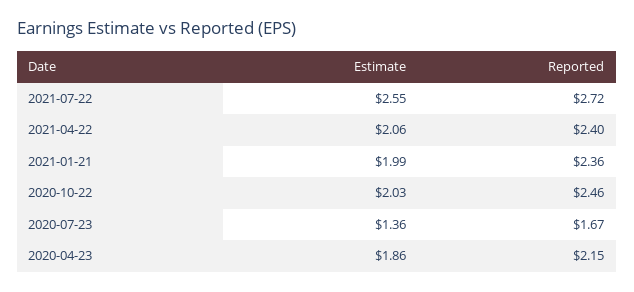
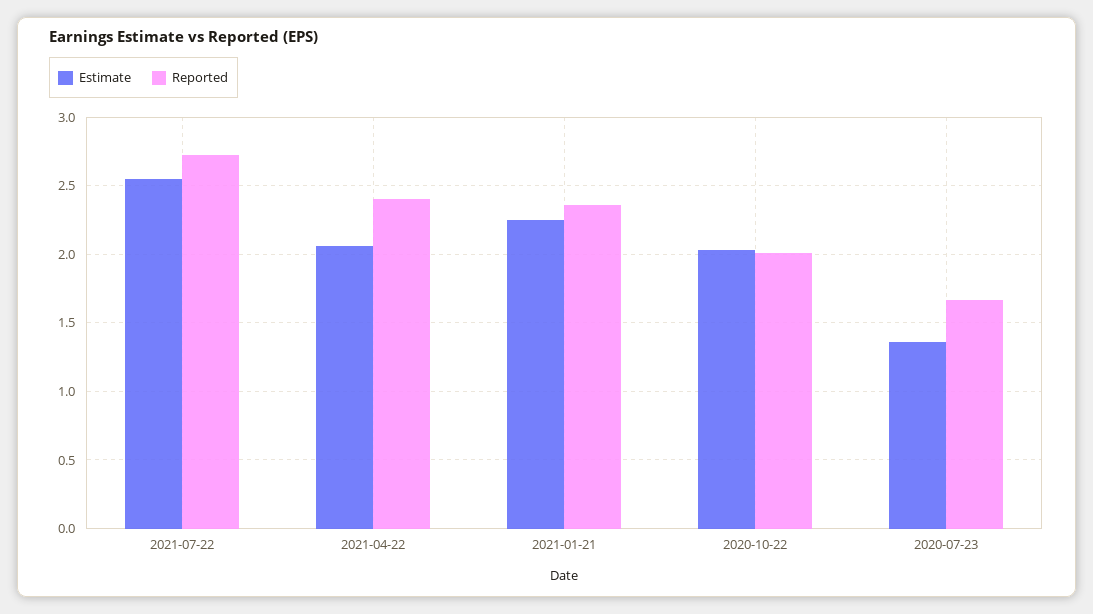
Estimate, 2021-01-21: 1.99 -> 2.25
Reported, 2020-10-22: 2.46 -> 2
Estimate, 2020-04-23: 1.86 -> none
Reported, 2020-04-23: 2.15 -> none

